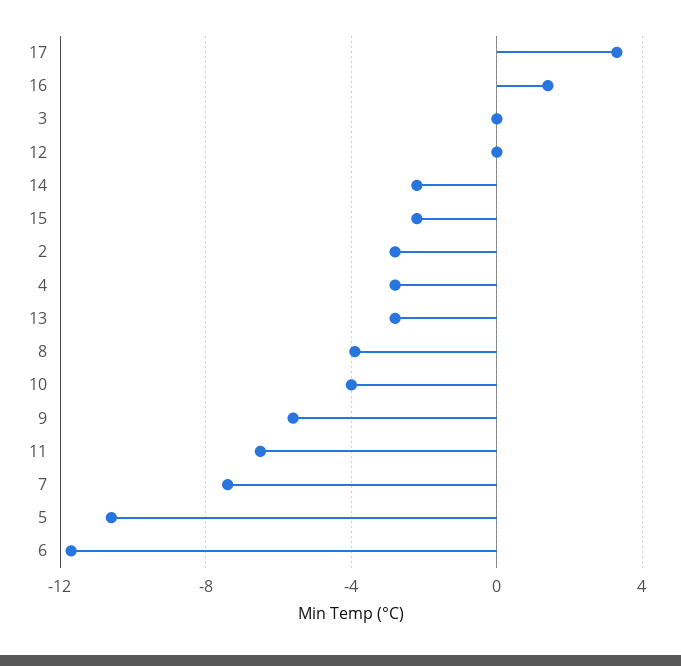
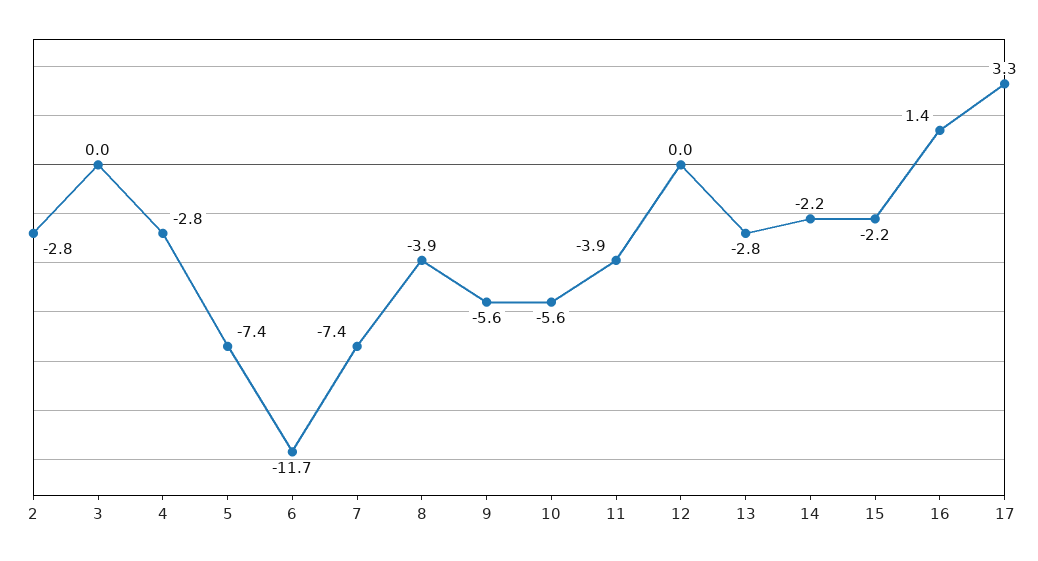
10: -4 -> -5.6
11: -6.5 -> -3.9
5: -10.5 -> -7.4

